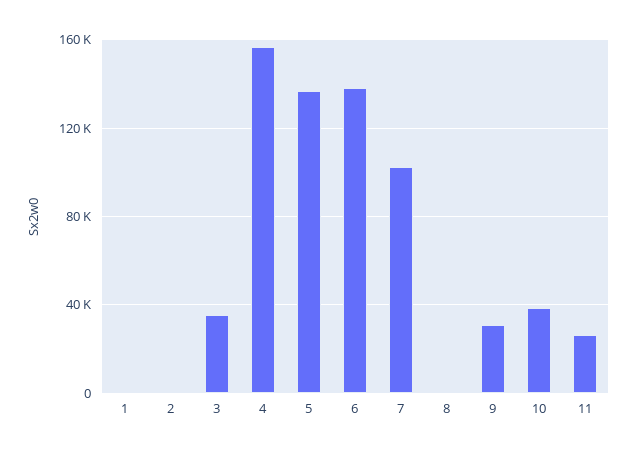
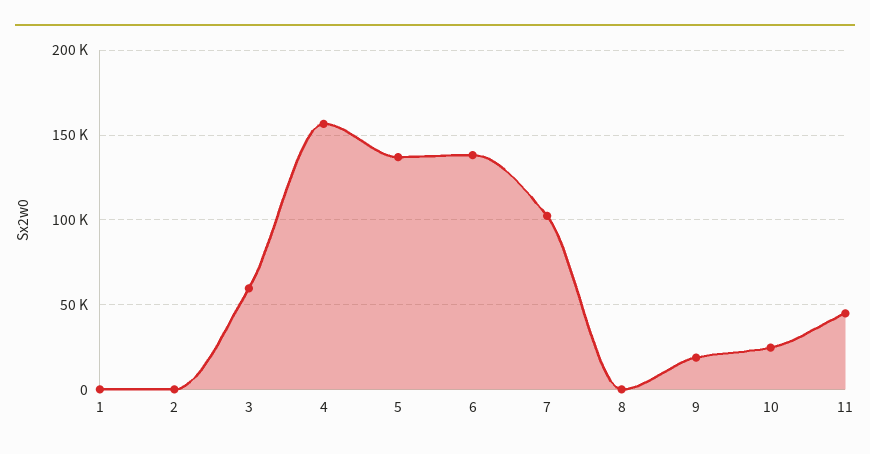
3: 35000 -> 60000
9: 30000 -> 20000
10: 40000 -> 25000
11: 25000 -> 45000

